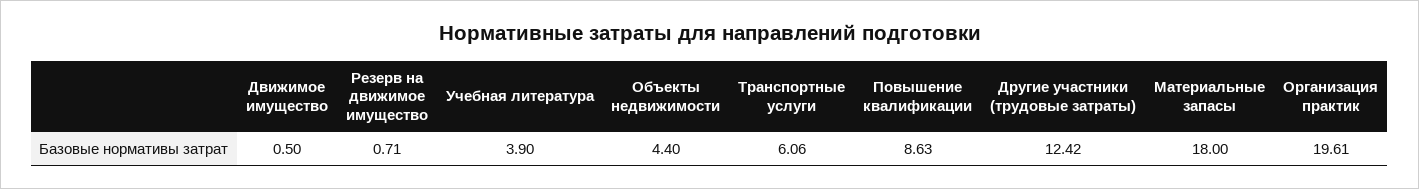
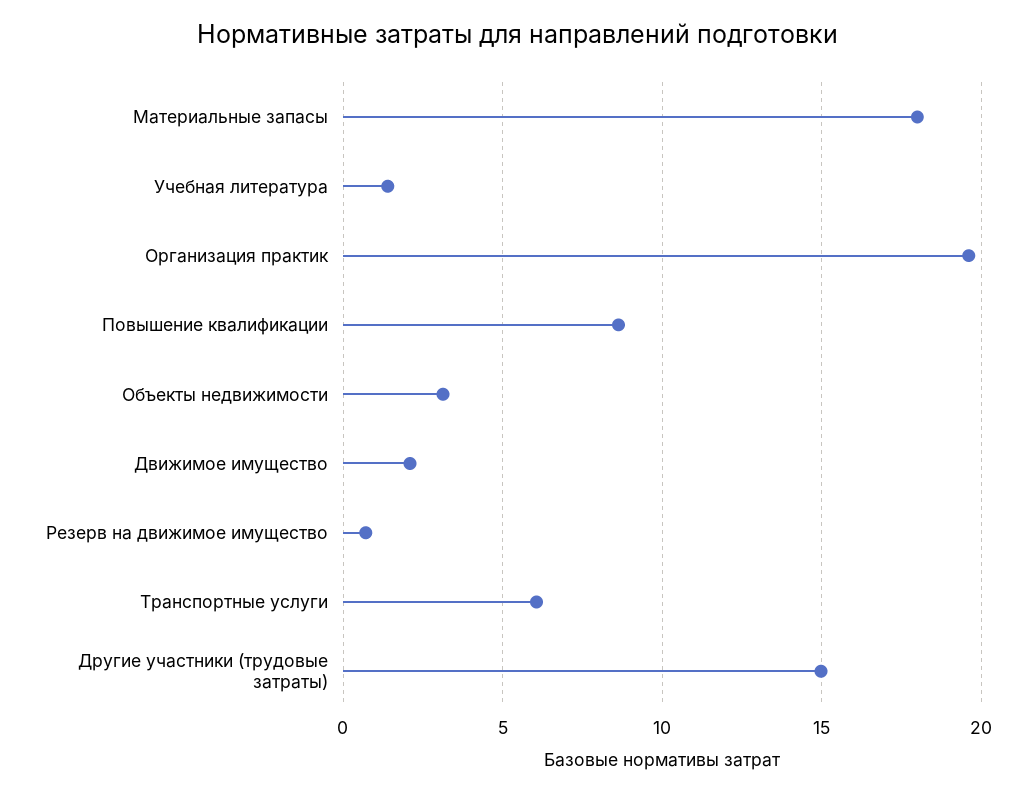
Движимое имущество: 0.5 -> 2
Учебная литература: 3.9 -> 1.5
Объекты недвижимости: 4.4 -> 3
Другие участники (трудовые затраты): 12.42 -> 15

